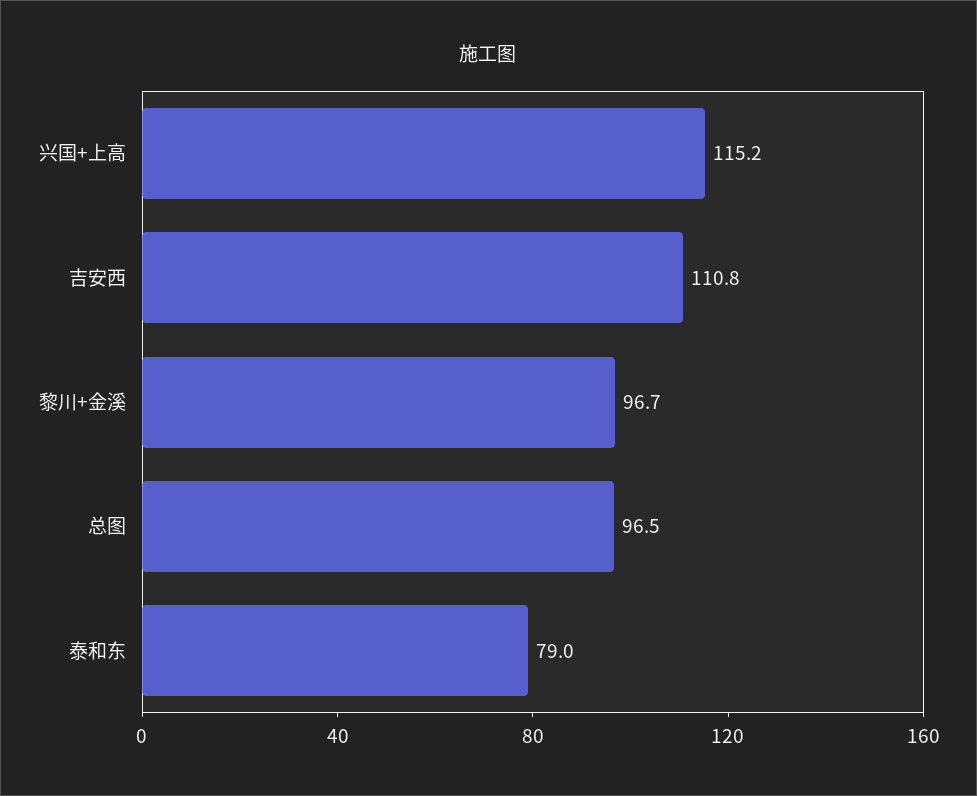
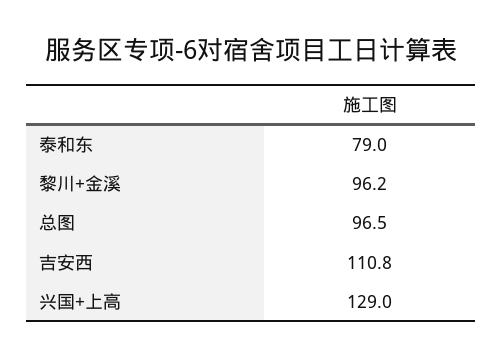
兴国+上高: 115.2 -> 129
黎川+金溪: 96.7 -> 96.2

